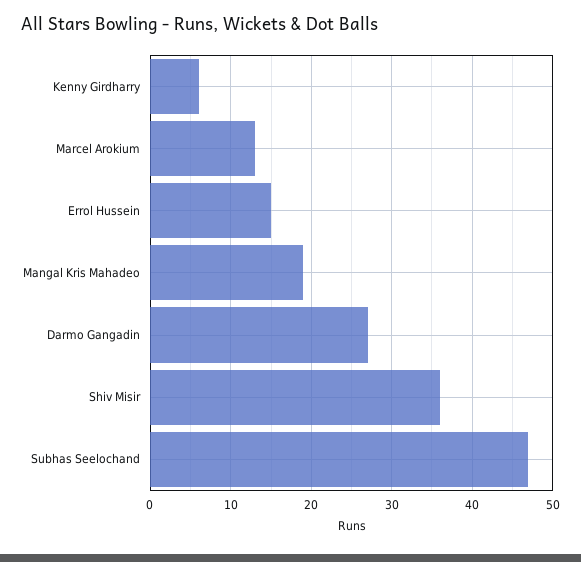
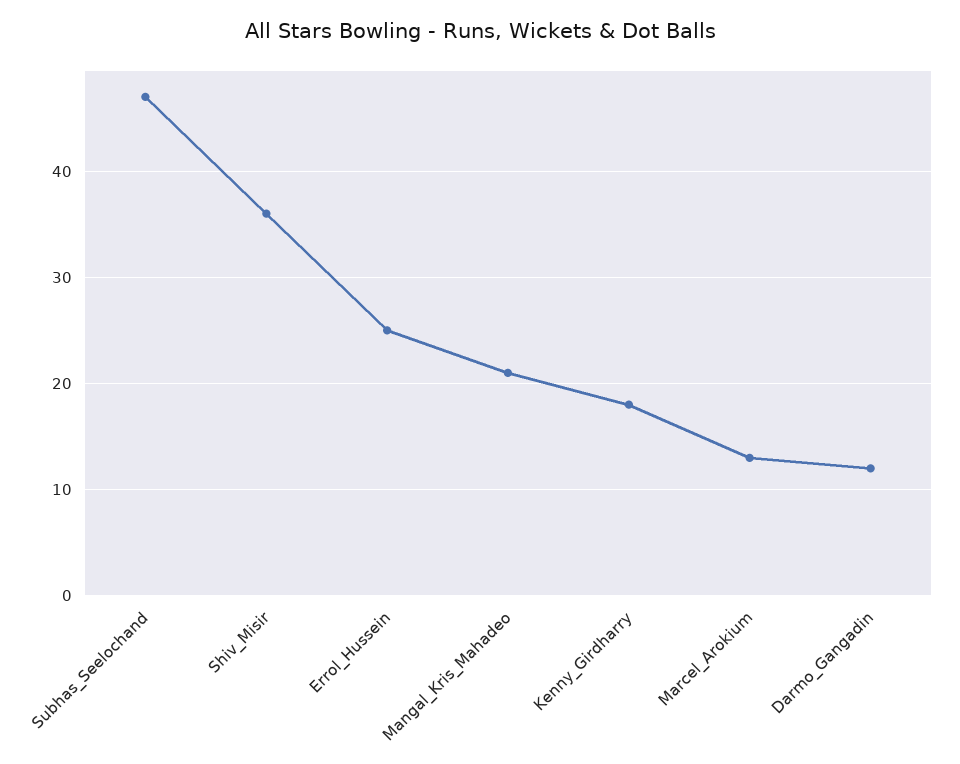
Kenny Girdharry: 6 -> 18
Errol Hussein: 15 -> 25
Mangal Kris Mahadeo: 19 -> 21
Darmo Gangadin: 27 -> 12

